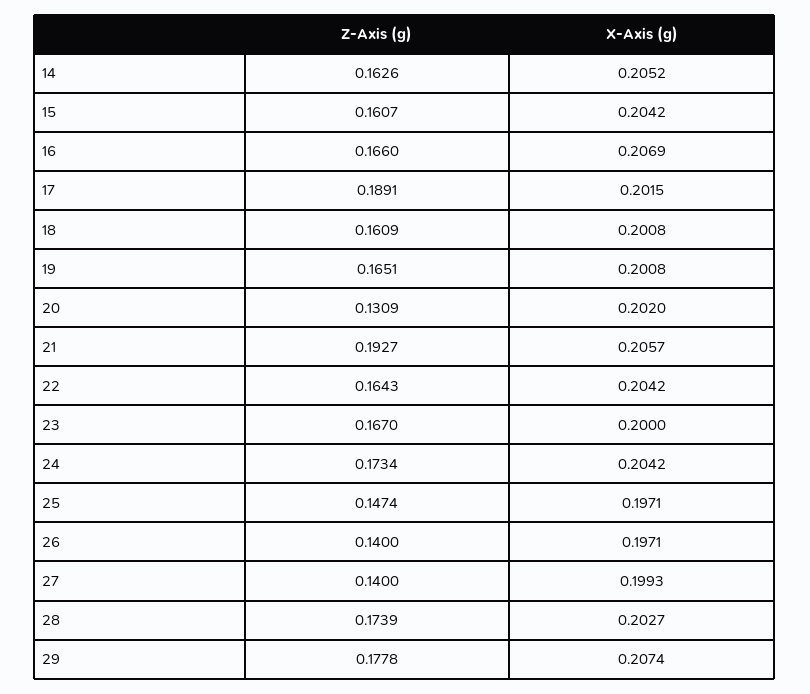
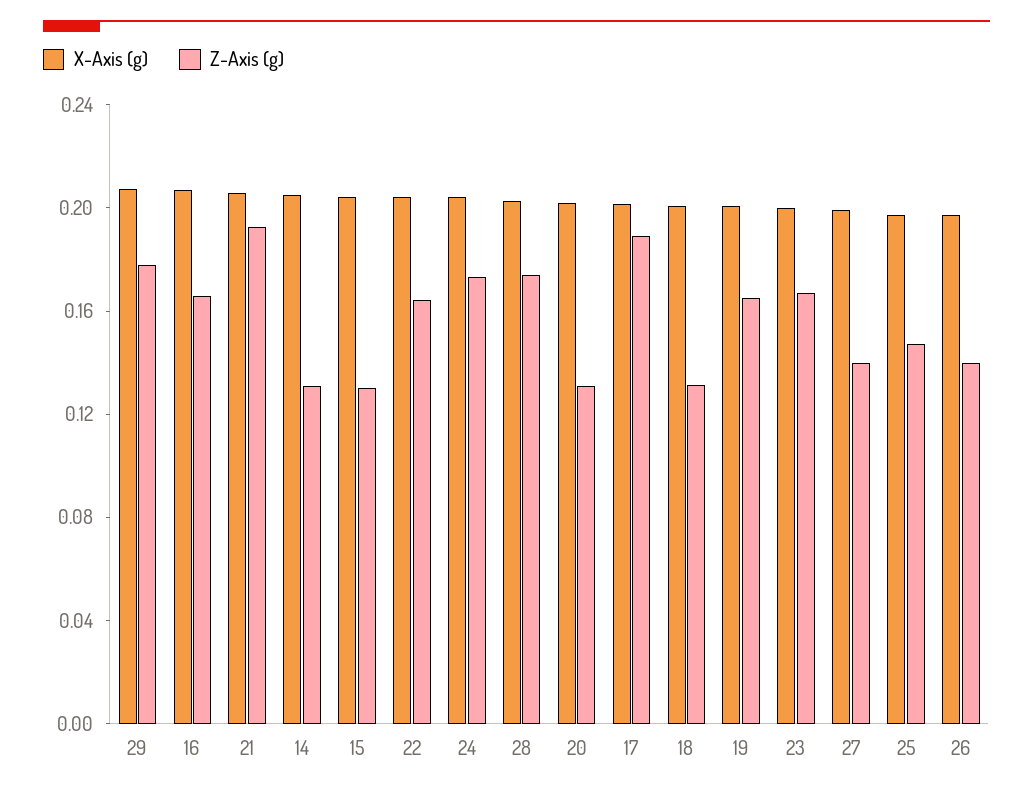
Z-Axis (g), 14: 0.1626 -> 0.13
Z-Axis (g), 15: 0.1607 -> 0.13
Z-Axis (g), 18: 0.1609 -> 0.13

